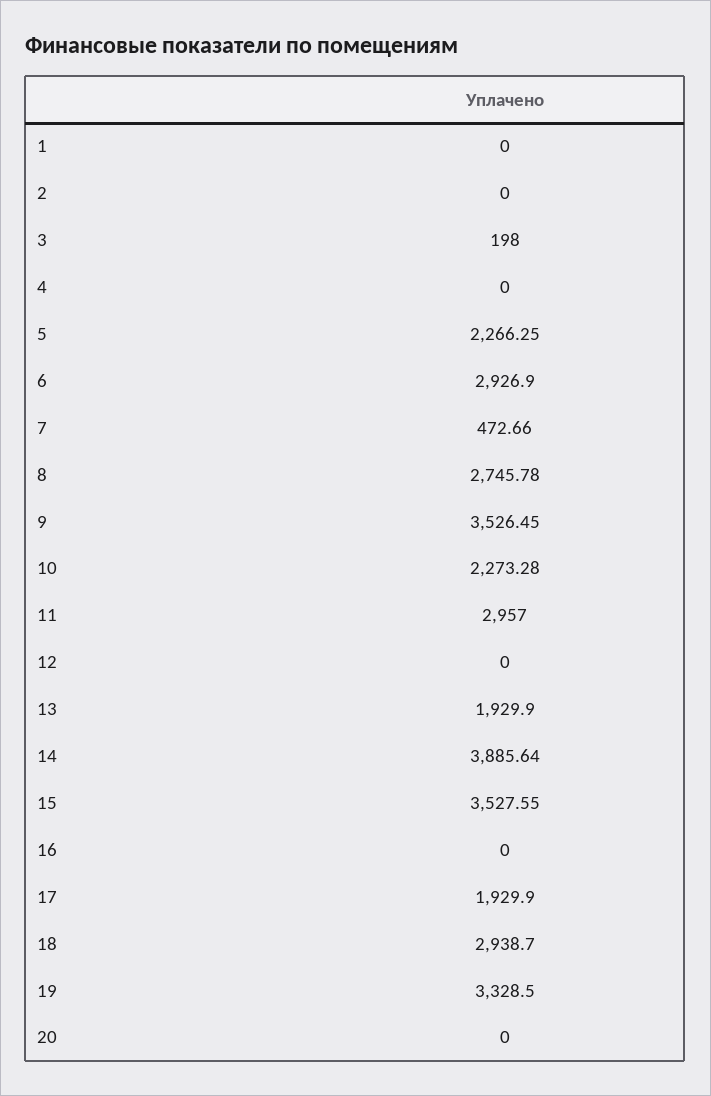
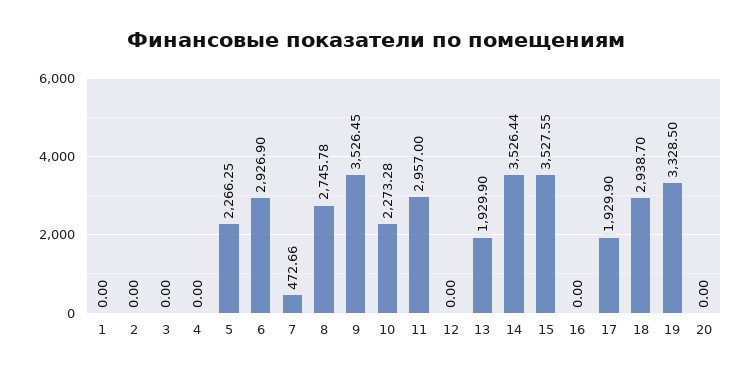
3: 198 -> 0
14: 3885.64 -> 3526.44

